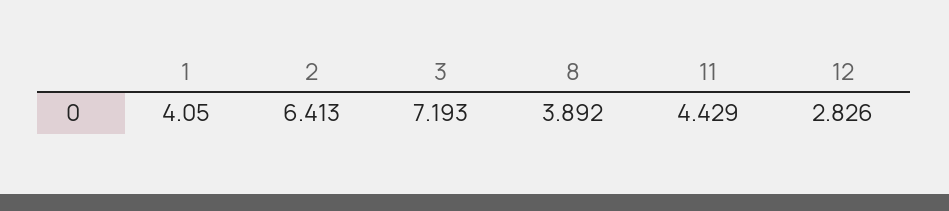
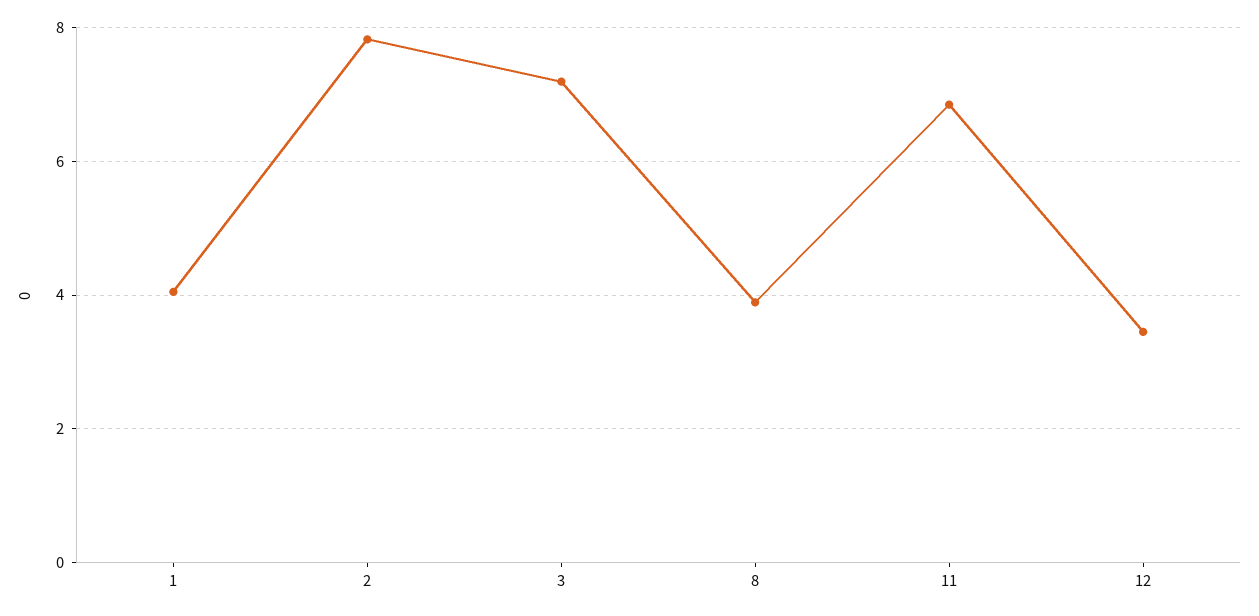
2: 6.413 -> 7.8
11: 4.429 -> 6.8
12: 2.826 -> 3.4

